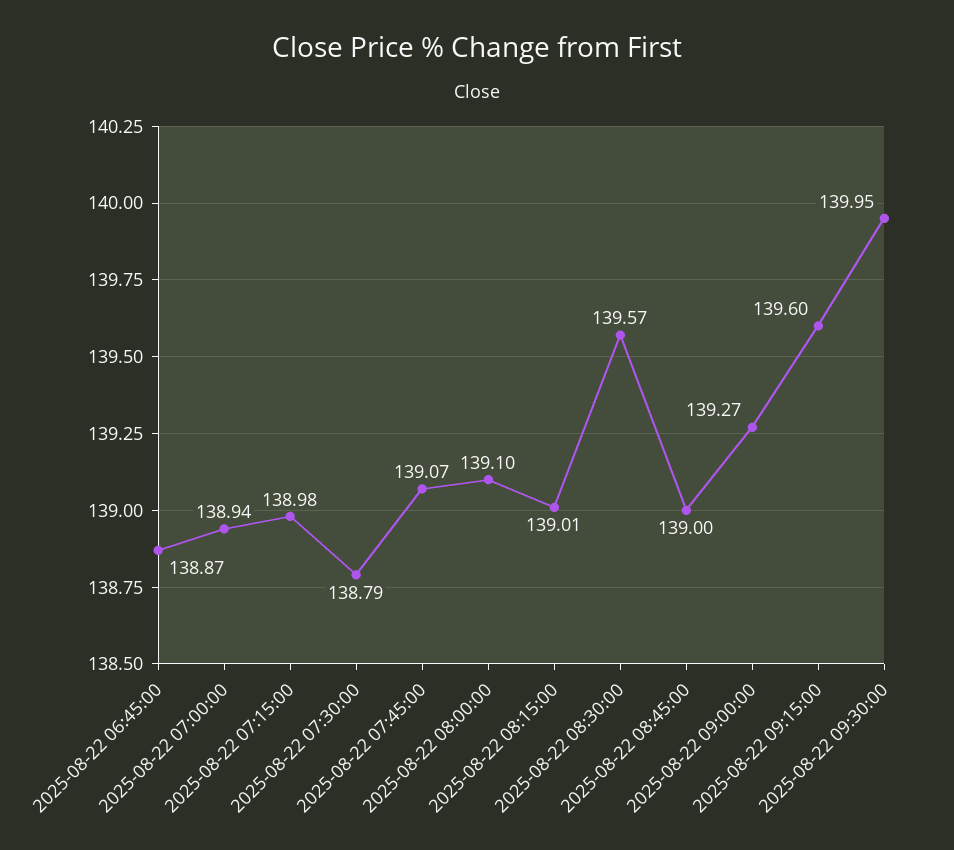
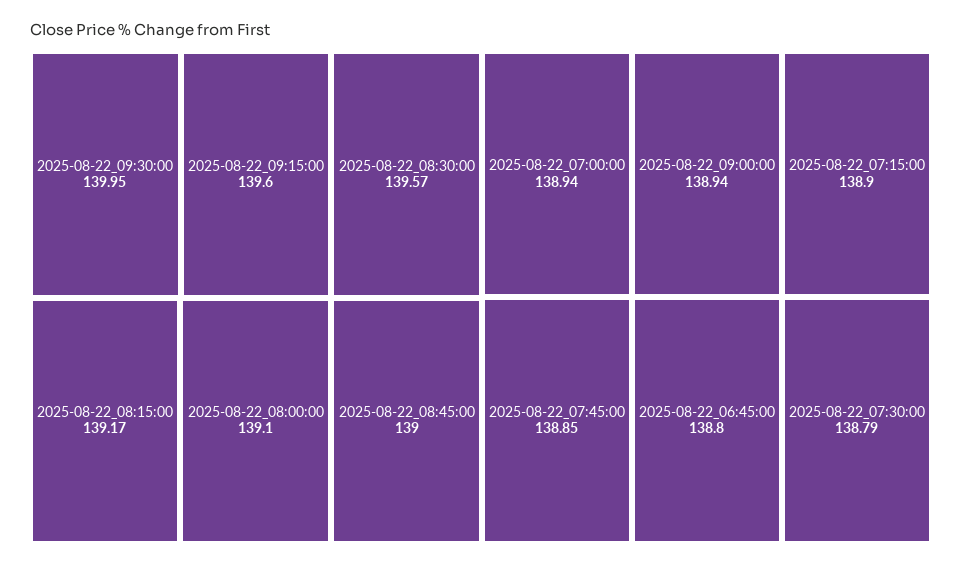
2025-08-22 06:45:00: 138.87 -> 138.8
2025-08-22 07:15:00: 138.98 -> 138.9
2025-08-22 07:45:00: 139.07 -> 138.85
2025-08-22 08:15:00: 139.01 -> 139.17
2025-08-22 09:00:00: 139.27 -> 138.94

